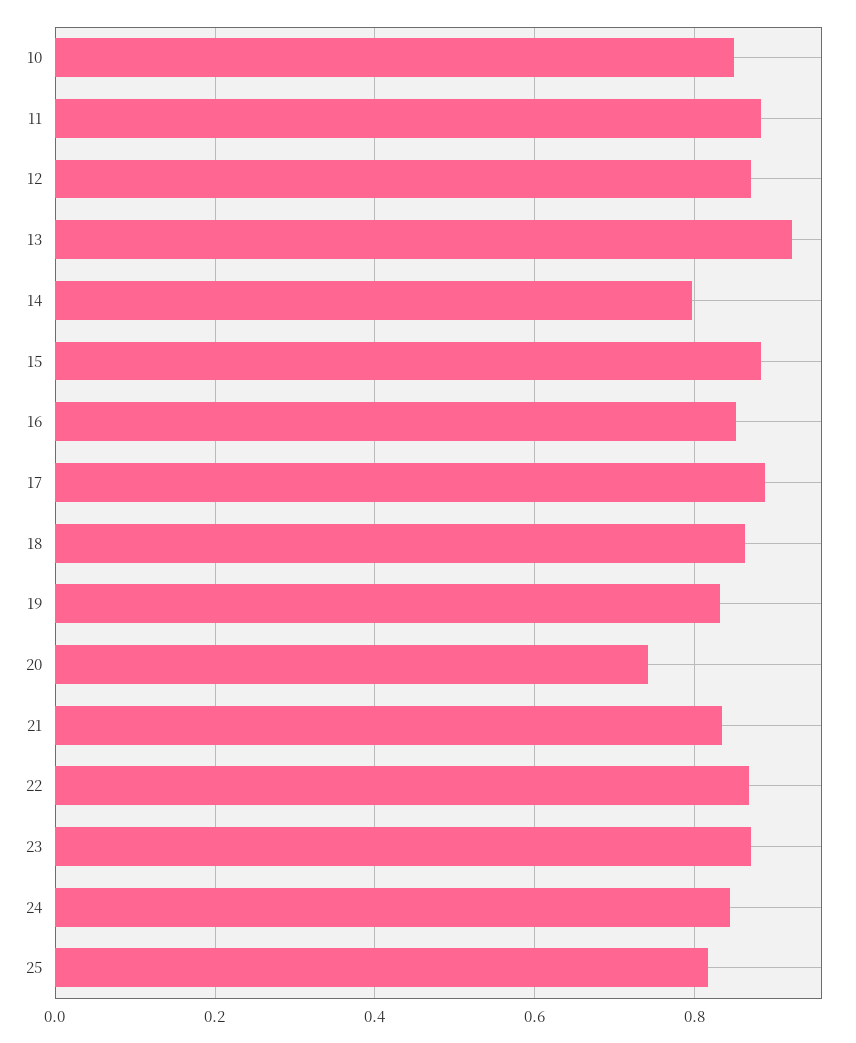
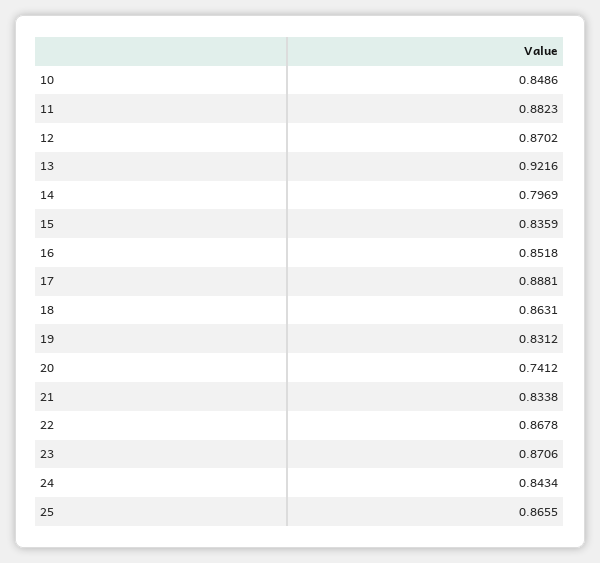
15: 0.88 -> 0.8359
25: 0.82 -> 0.8655

